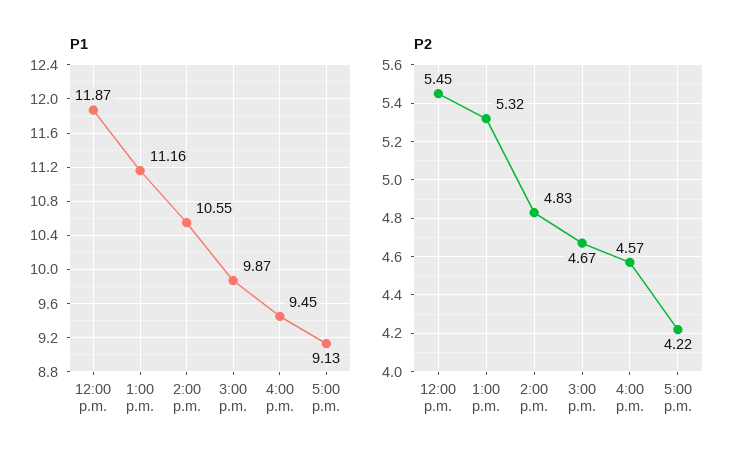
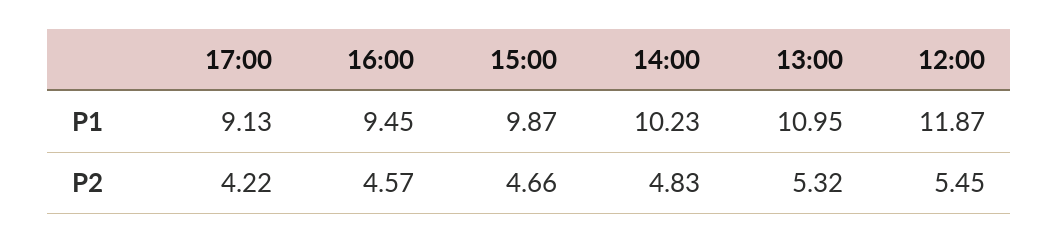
P1, 1:00 p.m.: 11.16 -> 10.95
P1, 2:00 p.m.: 10.55 -> 10.23
P2, 3:00 p.m.: 4.67 -> 4.66

